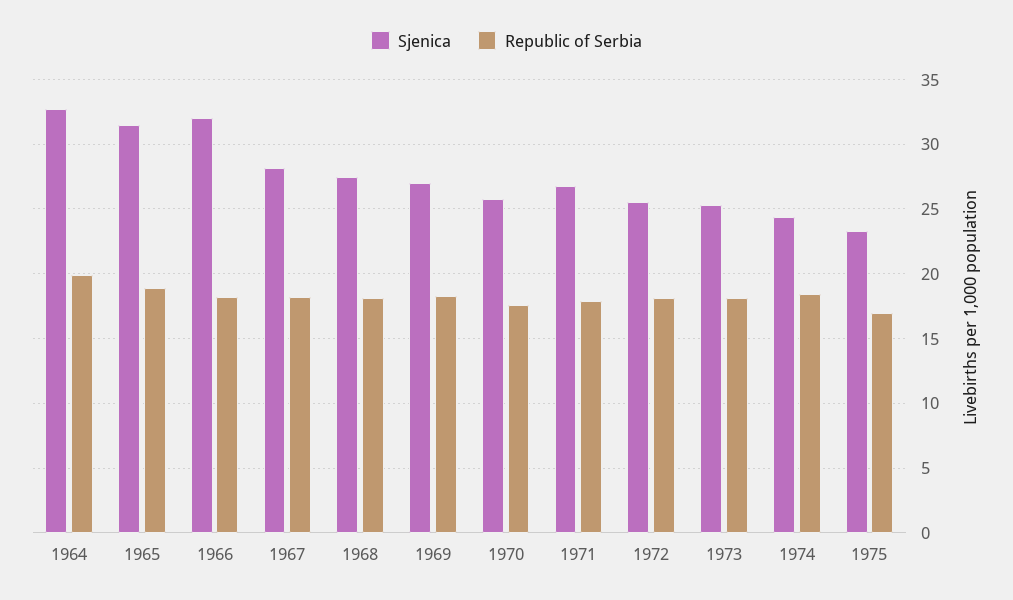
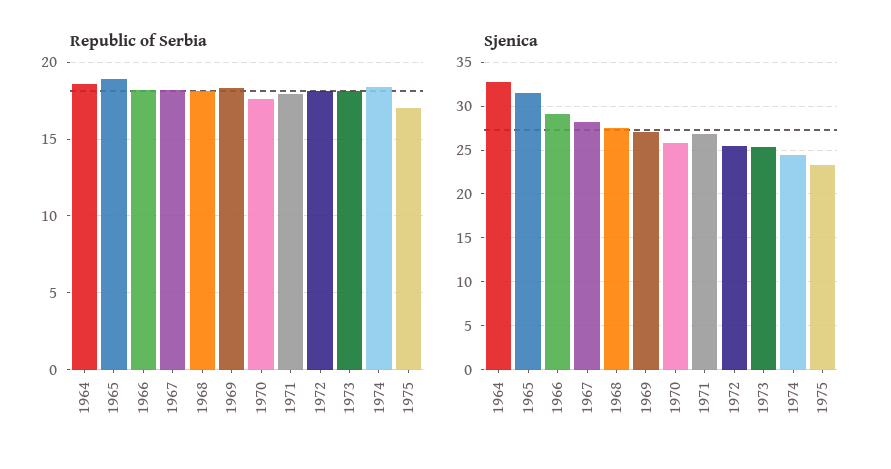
Republic of Serbia, 1964: 20 -> 18.5
Sjenica, 1966: 32 -> 29

